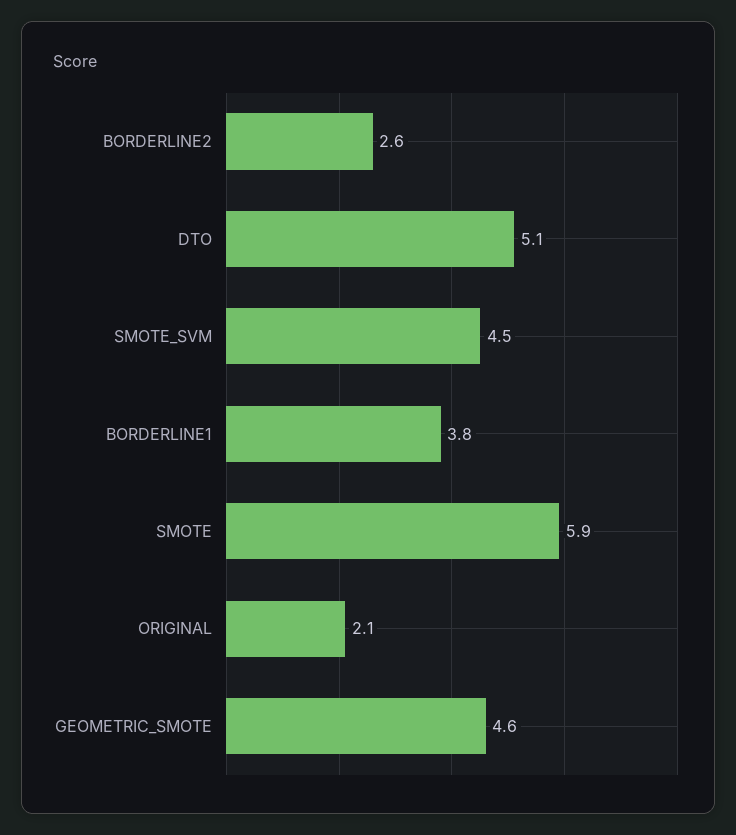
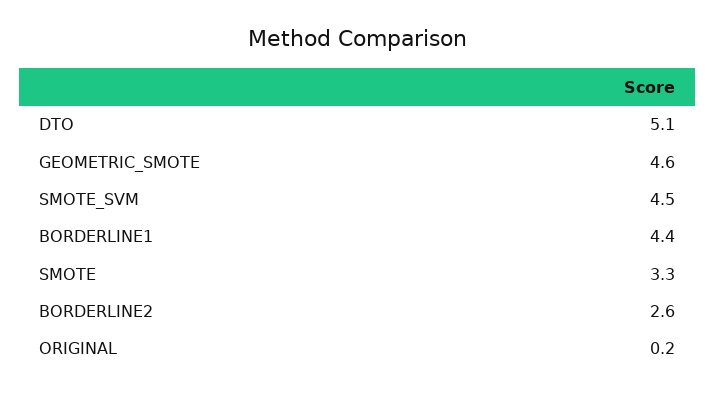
BORDERLINE1: 3.8 -> 4.4
SMOTE: 5.9 -> 3.3
ORIGINAL: 2.1 -> 0.2

